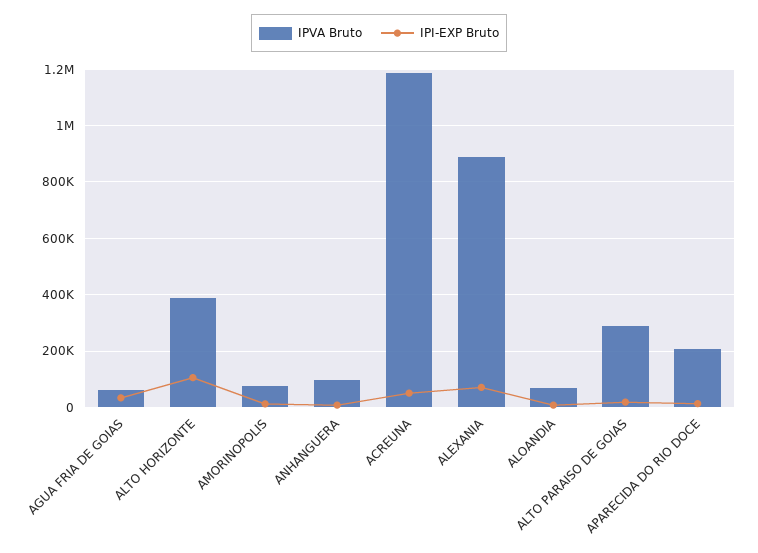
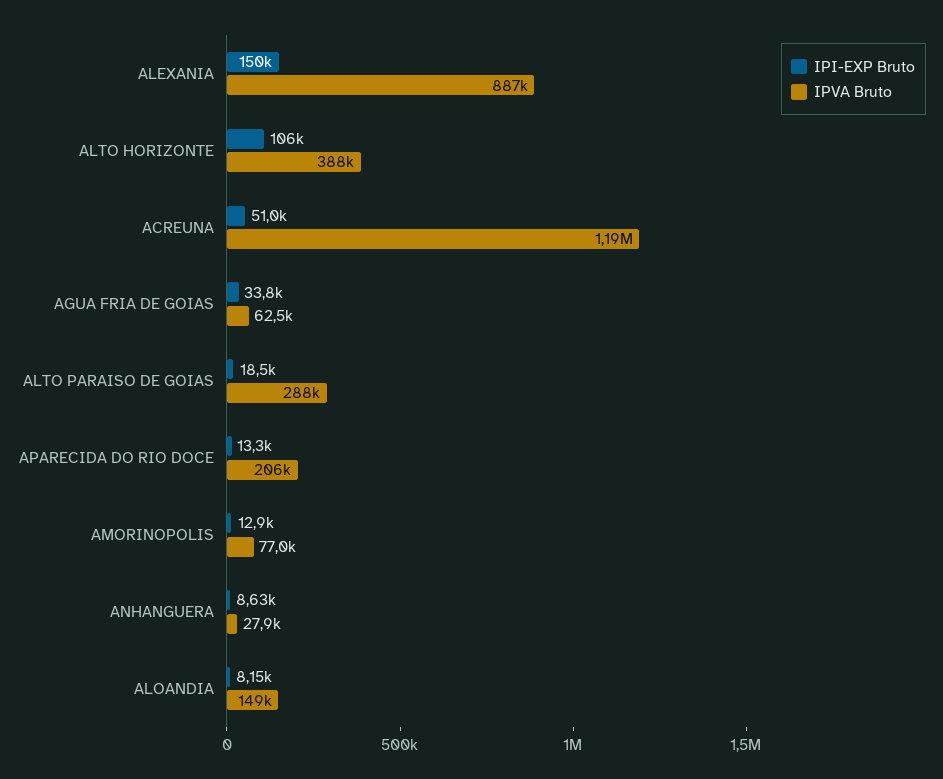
IPVA Bruto, ANHANGUERA: 100000 -> 27900
IPI-EXP Bruto, ALEXANIA: 75000 -> 150000
IPVA Bruto, ALOANDIA: 75000 -> 149000

